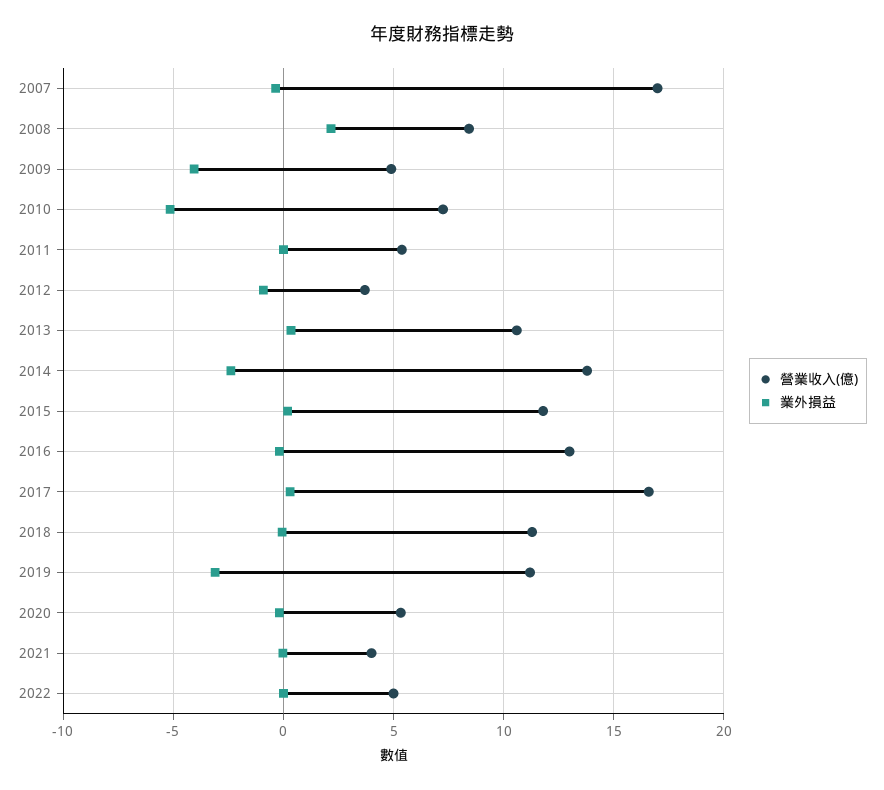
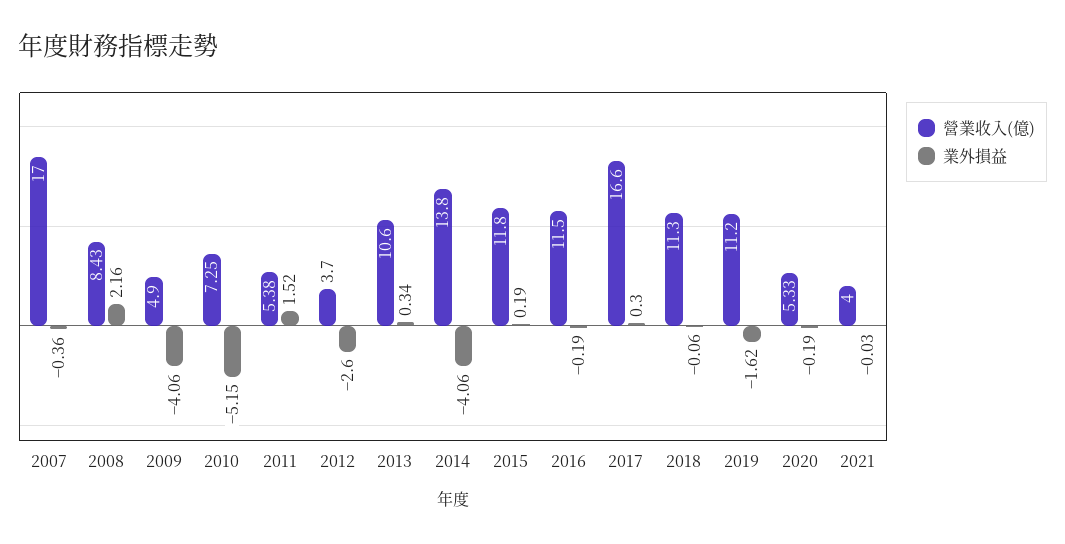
業外損益, 2011: 0 -> 1.52
業外損益, 2012: -1 -> -2.6
業外損益, 2014: -2.5 -> -4.06
營業收入(億), 2016: 13 -> 11.5
業外損益, 2019: -3 -> -1.62
營業收入(億), 2022: 5 -> none
業外損益, 2022: 0 -> none

